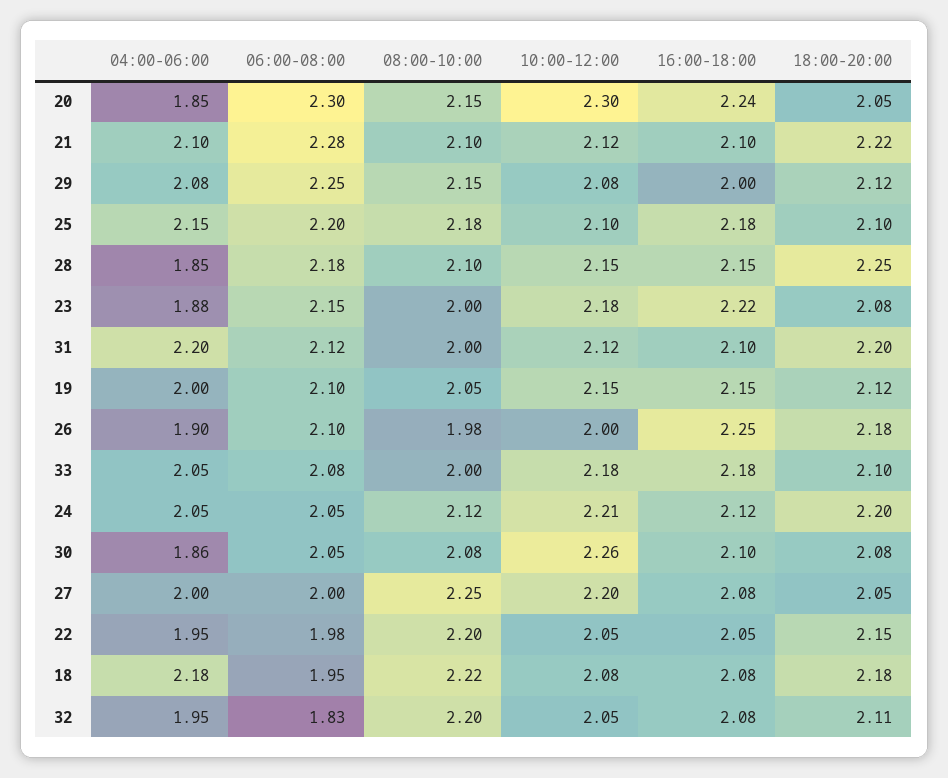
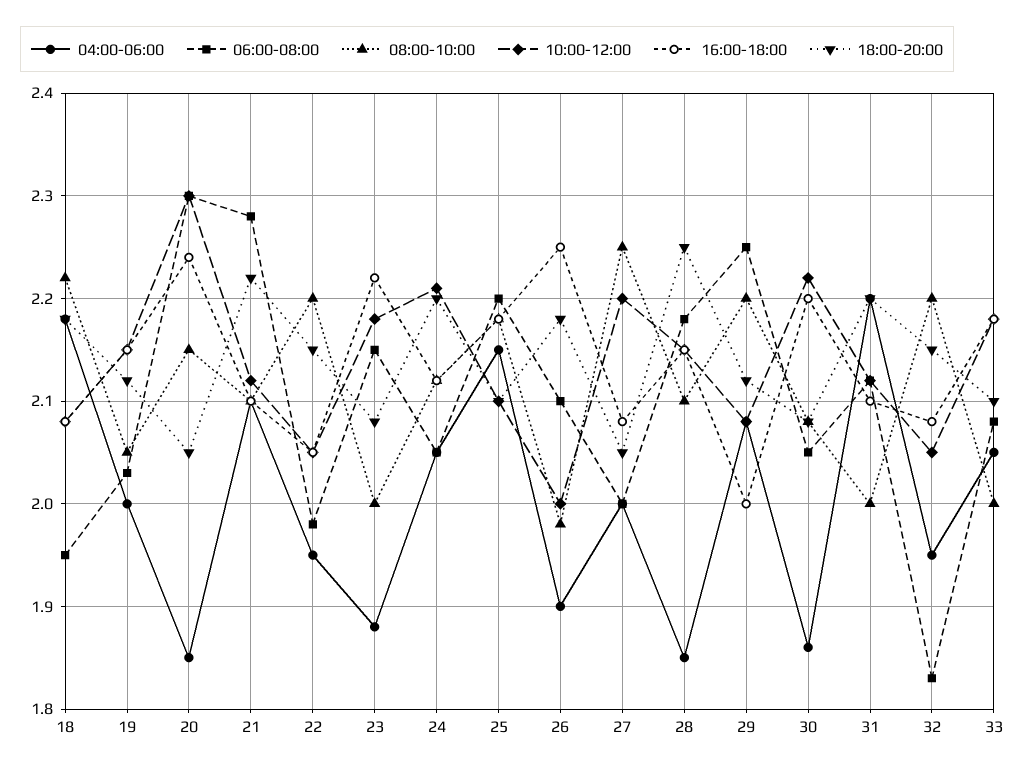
08:00-10:00, 29: 2.15 -> 2.2
06:00-08:00, 19: 2.1 -> 2.03
10:00-12:00, 30: 2.26 -> 2.22
16:00-18:00, 30: 2.1 -> 2.2
18:00-20:00, 32: 2.11 -> 2.15

